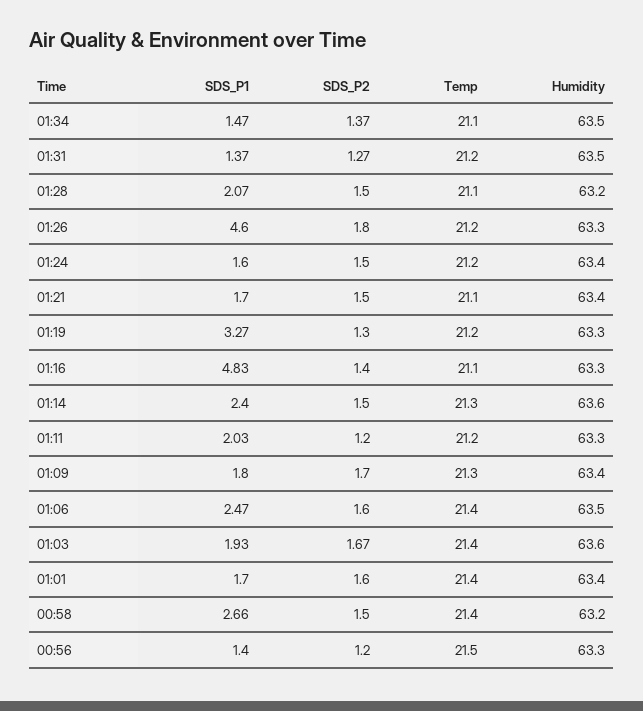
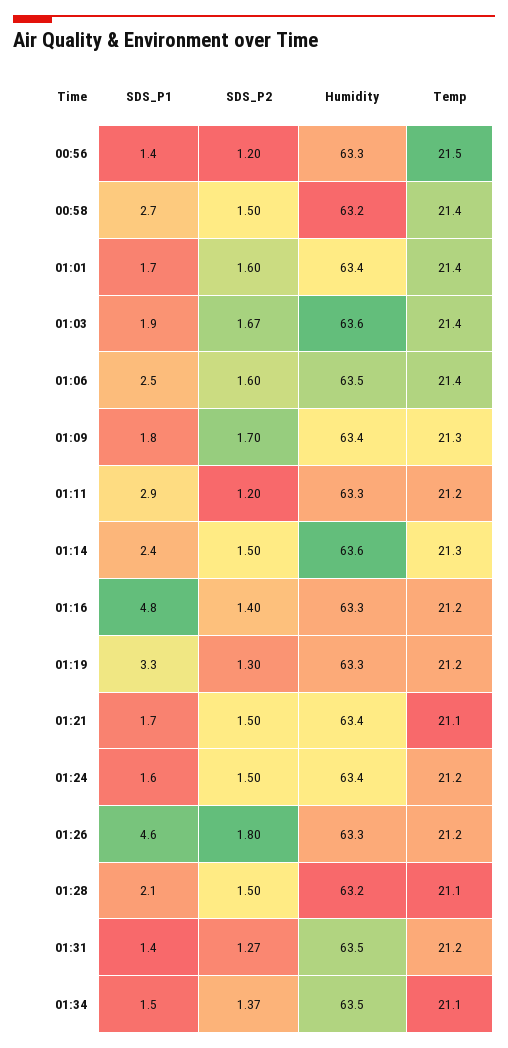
Temp, 01:16: 21.1 -> 21.2
SDS_P1, 01:11: 2.03 -> 2.9

